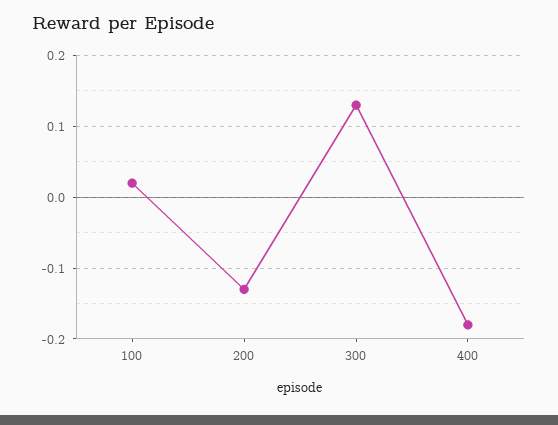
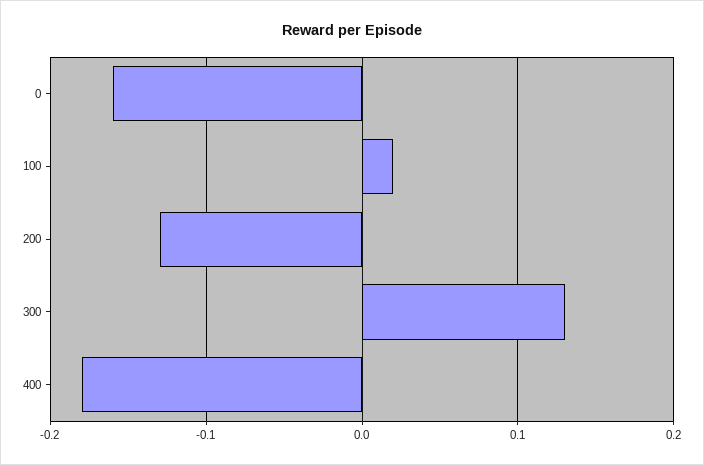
0: none -> -0.16

